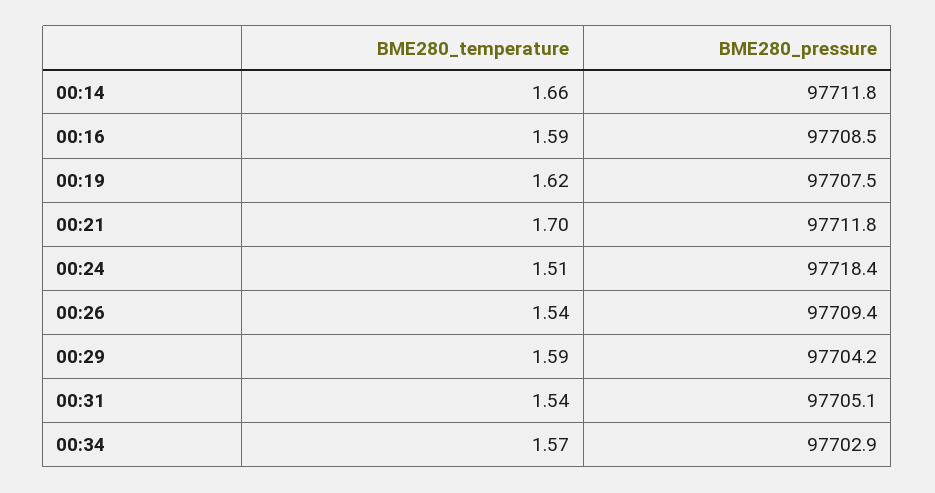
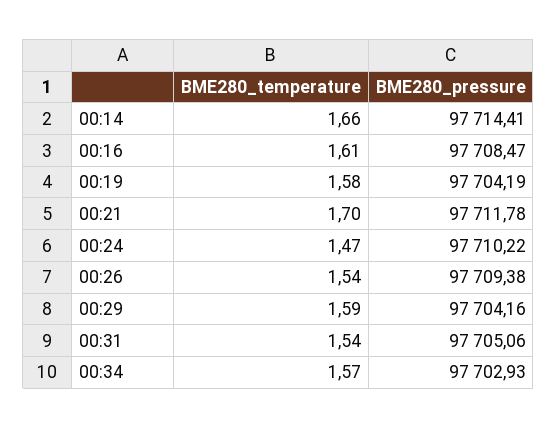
BME280_pressure, 00:14: 97711.8 -> 97714.41
BME280_temperature, 00:16: 1.59 -> 1.61
BME280_temperature, 00:19: 1.62 -> 1.58
BME280_pressure, 00:19: 97707.5 -> 97704.19
BME280_temperature, 00:24: 1.51 -> 1.47
BME280_pressure, 00:24: 97718.4 -> 97710.22

